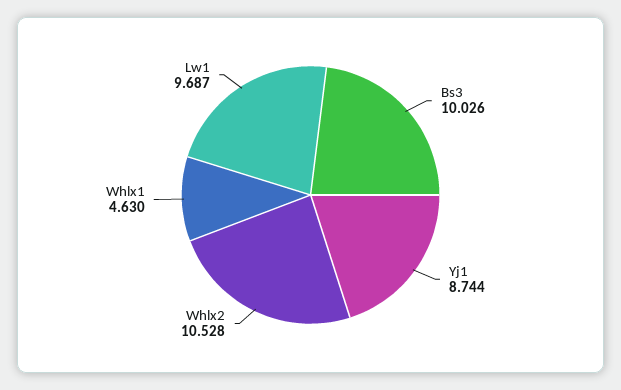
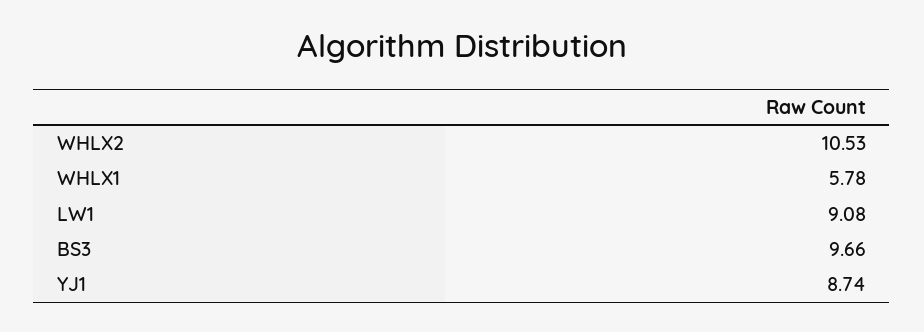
Bs3: 10.026 -> 9.66
Whlx1: 4.63 -> 5.78
Lw1: 9.687 -> 9.08

